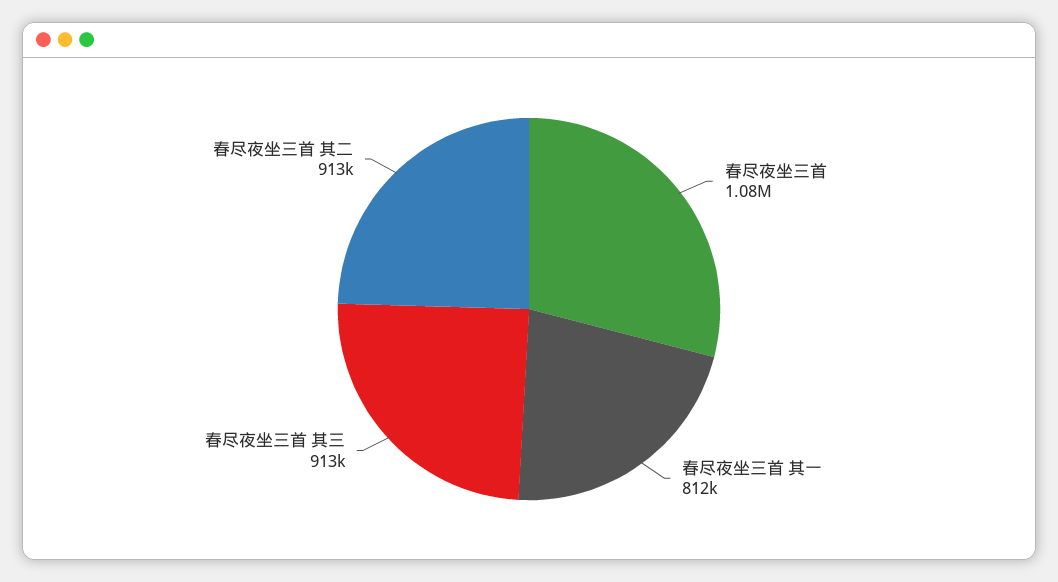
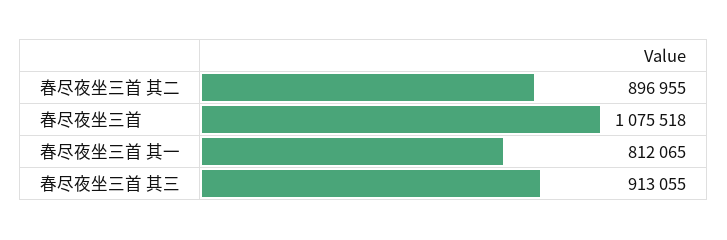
春尽夜坐三首 其二: 913000 -> 896955

